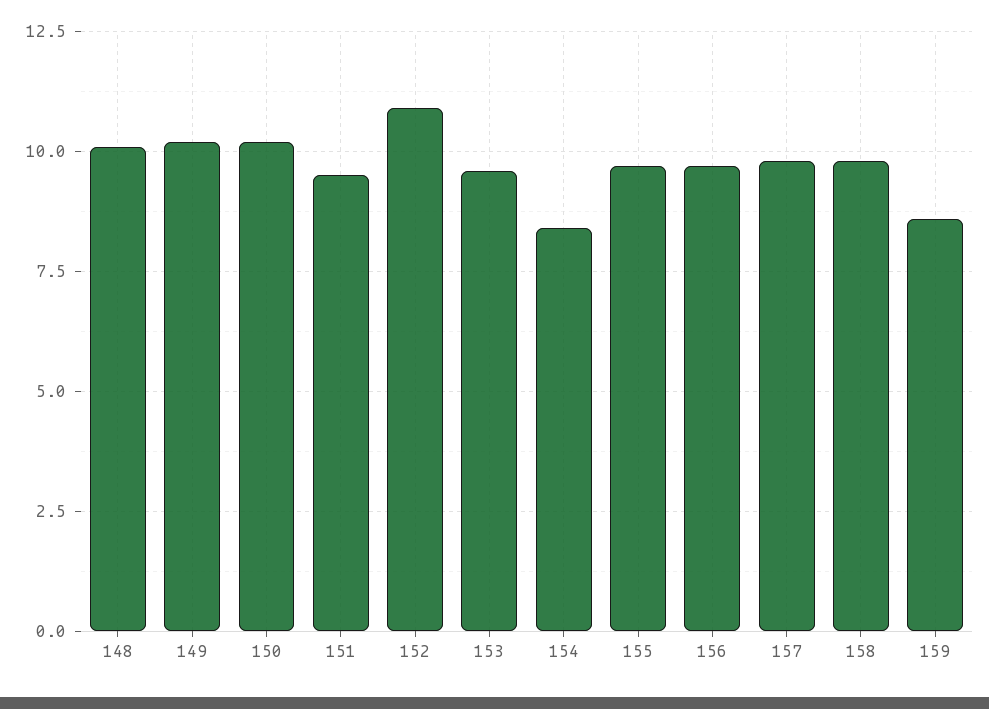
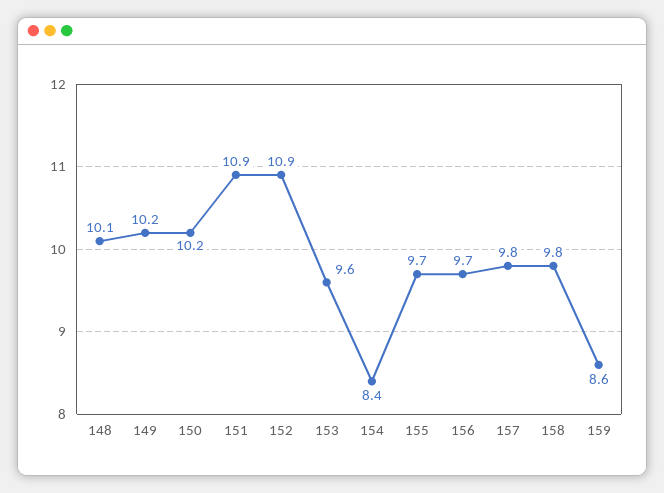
151: 9.5 -> 10.9

